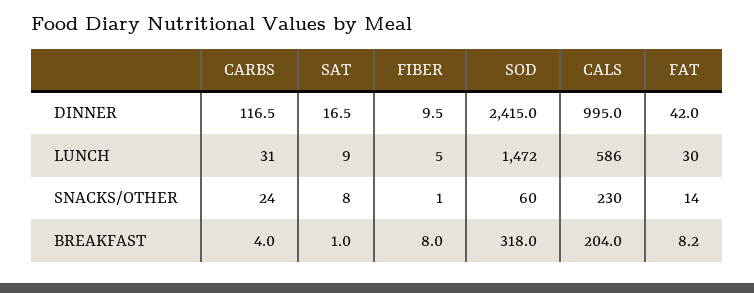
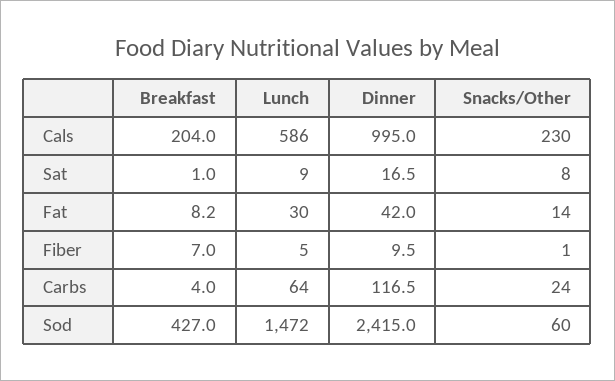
CARBS, LUNCH: 31 -> 64
FIBER, BREAKFAST: 8 -> 7
SOD, BREAKFAST: 318 -> 427

